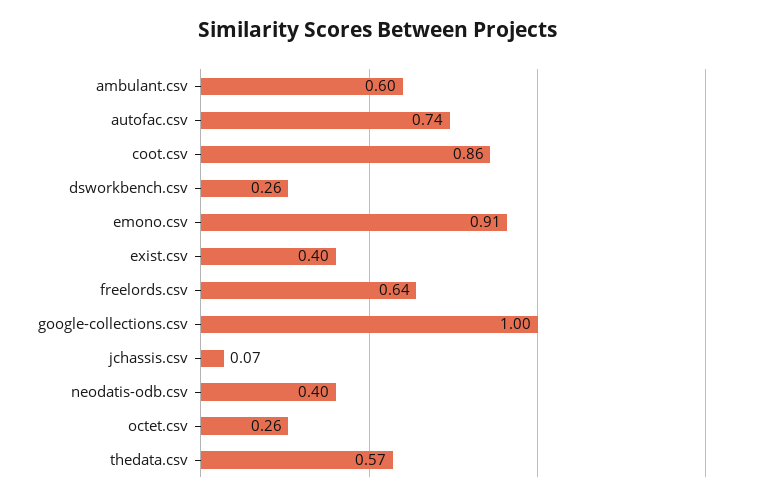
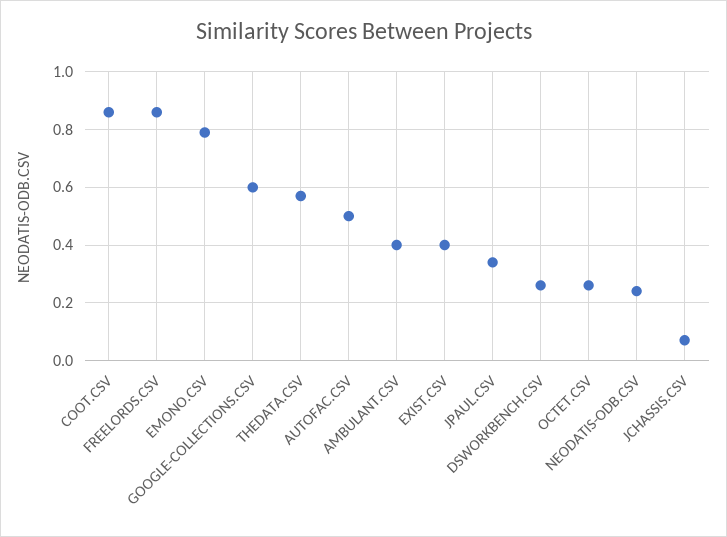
ambulant.csv: 0.6 -> 0.4
autofac.csv: 0.74 -> 0.5
emono.csv: 0.91 -> 0.8
freelords.csv: 0.64 -> 0.85
google-collections.csv: 1 -> 0.6
neodatis-odb.csv: 0.4 -> 0.25
JPAUL.CSV: none -> 0.35

